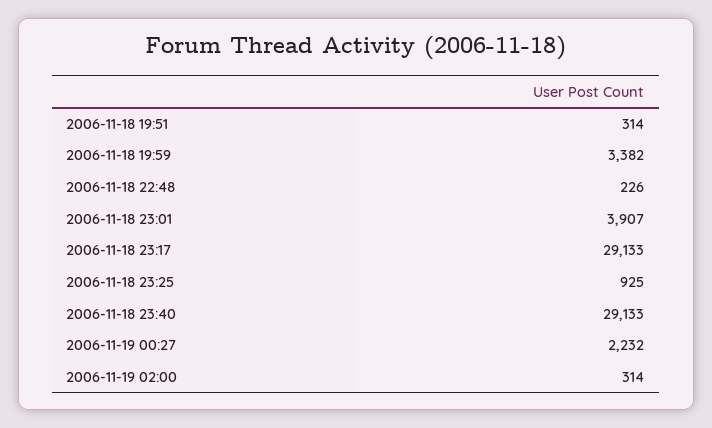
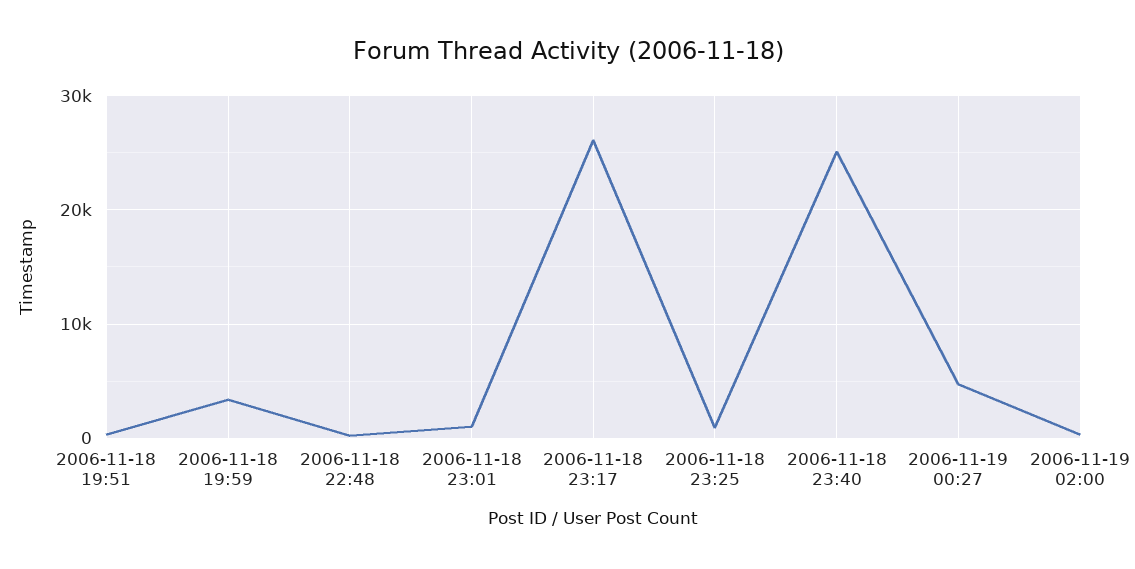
2006-11-18 23:01: 3907 -> 1000
2006-11-18 23:17: 29133 -> 26000
2006-11-18 23:40: 29133 -> 25000
2006-11-19 00:27: 2232 -> 5000

